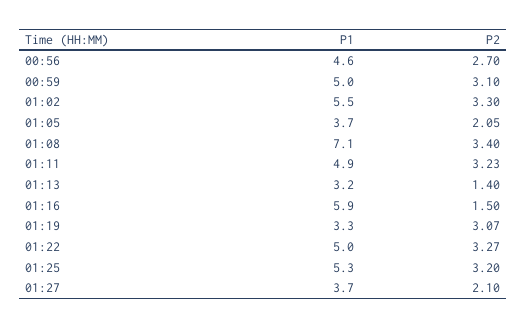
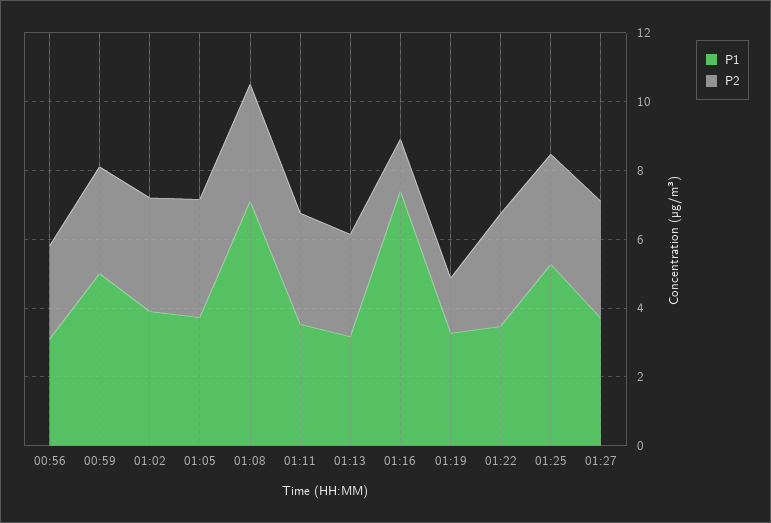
P1, 00:56: 4.6 -> 3
P1, 01:02: 5.5 -> 4
P2, 01:05: 2.05 -> 3.5
P1, 01:11: 4.9 -> 3.5
P2, 01:13: 1.4 -> 3
P1, 01:16: 5.9 -> 7.5
P2, 01:19: 3.07 -> 1.5
P1, 01:22: 5 -> 3.5
P2, 01:27: 2.1 -> 3.5

